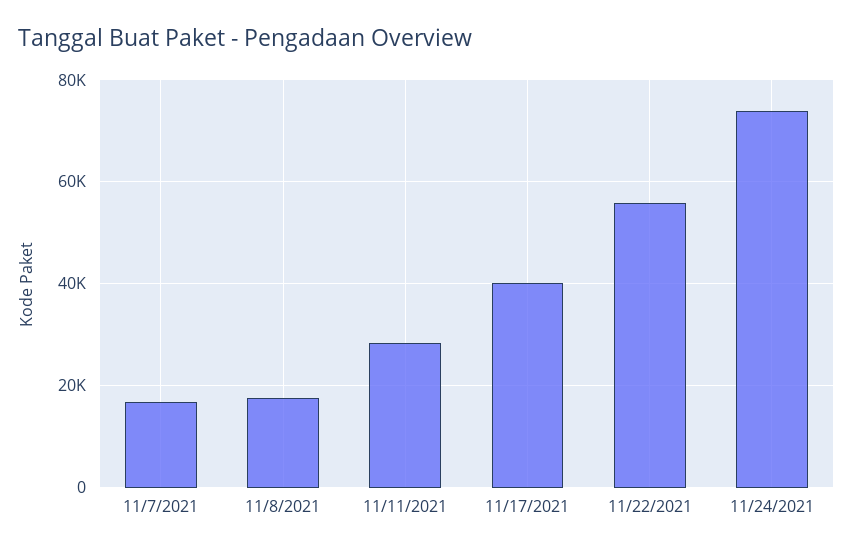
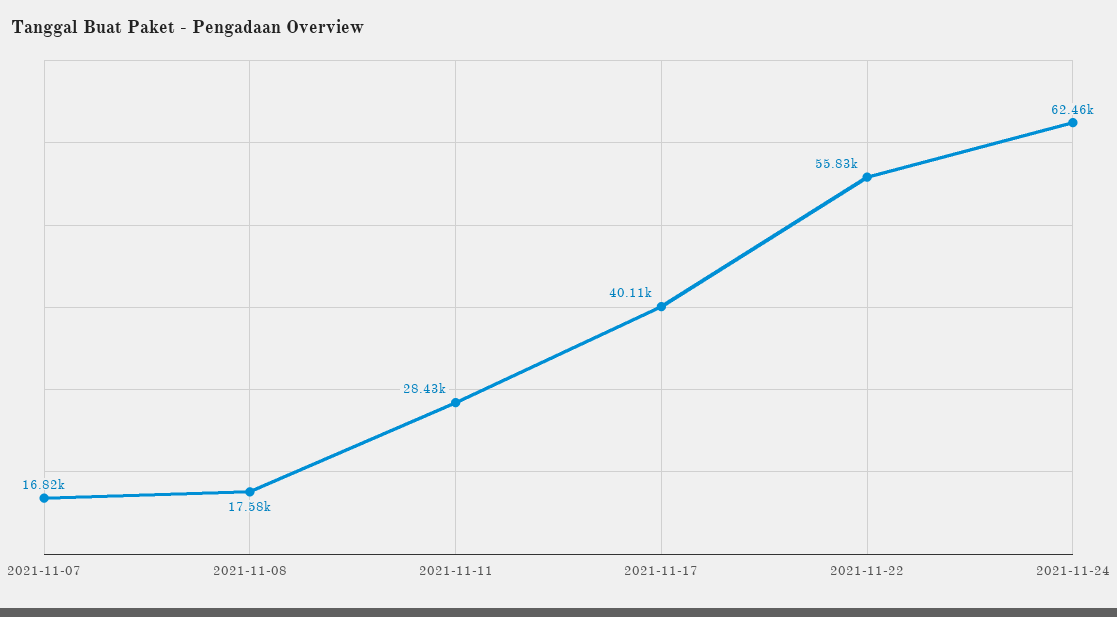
11/24/2021: 74000 -> 62460

